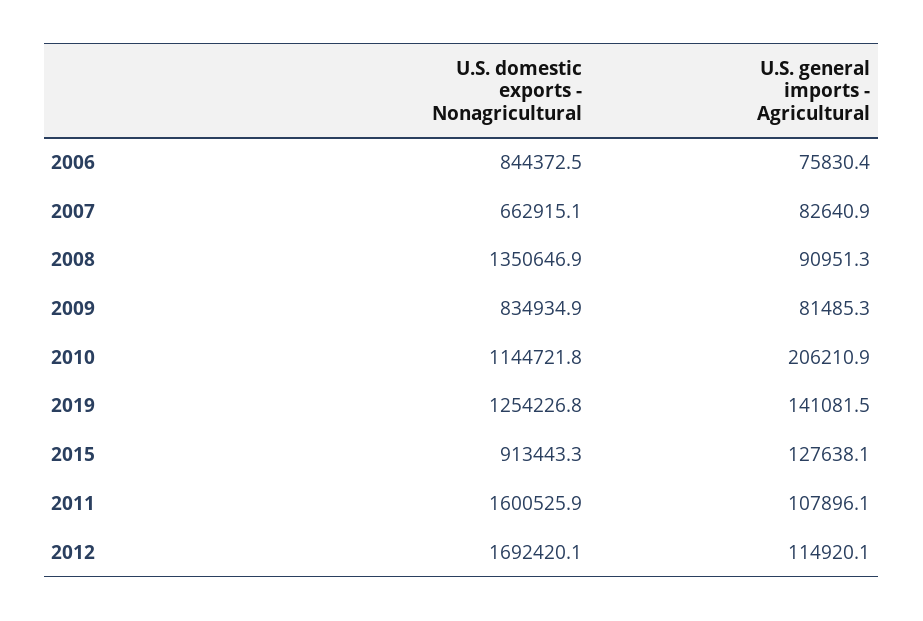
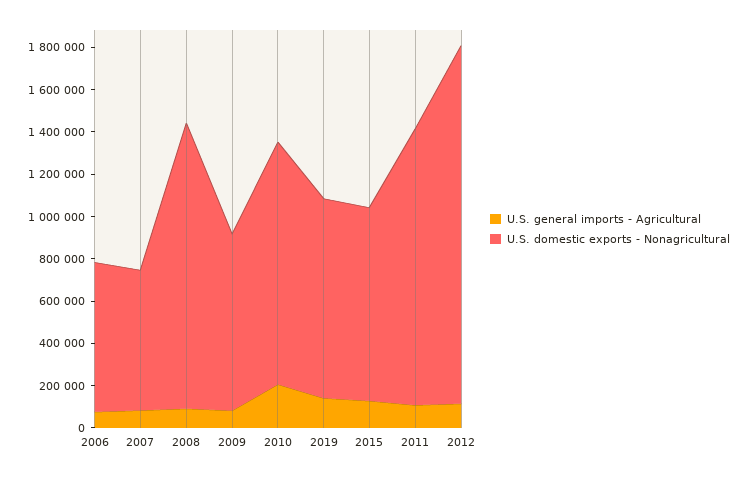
U.S. domestic exports - Nonagricultural, 2006: 844372.5 -> 700000
U.S. domestic exports - Nonagricultural, 2019: 1254226.8 -> 950000
U.S. domestic exports - Nonagricultural, 2011: 1600525.9 -> 1300000

